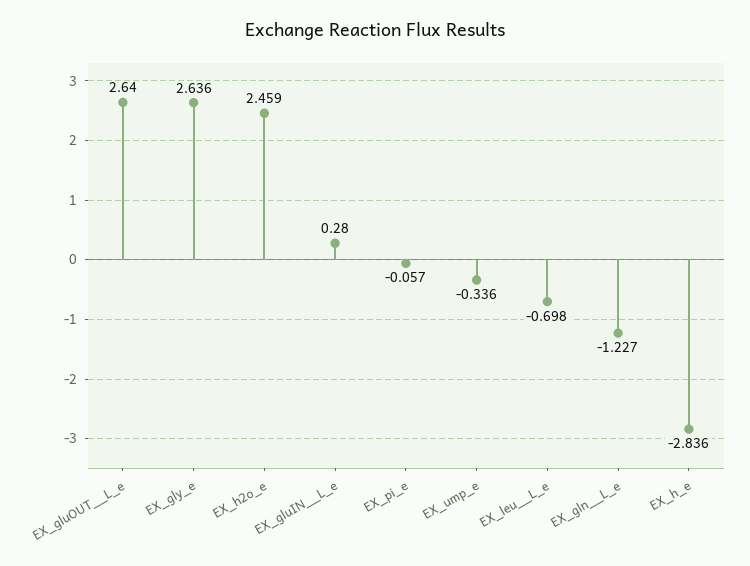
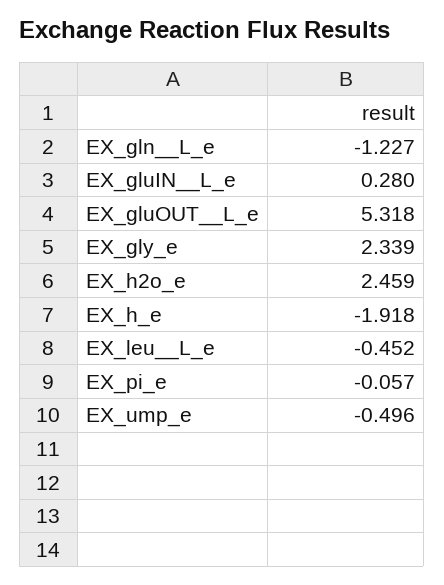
EX_gluOUT__L_e: 2.64 -> 5.318
EX_gly_e: 2.636 -> 2.339
EX_ump_e: -0.336 -> -0.496
EX_leu__L_e: -0.698 -> -0.452
EX_h_e: -2.836 -> -1.918

